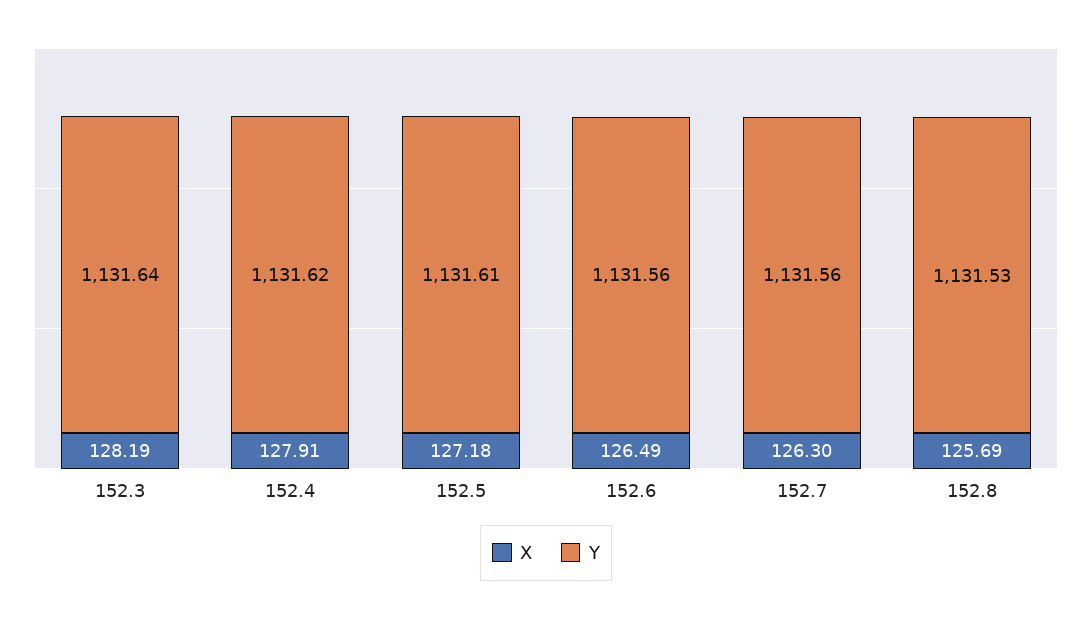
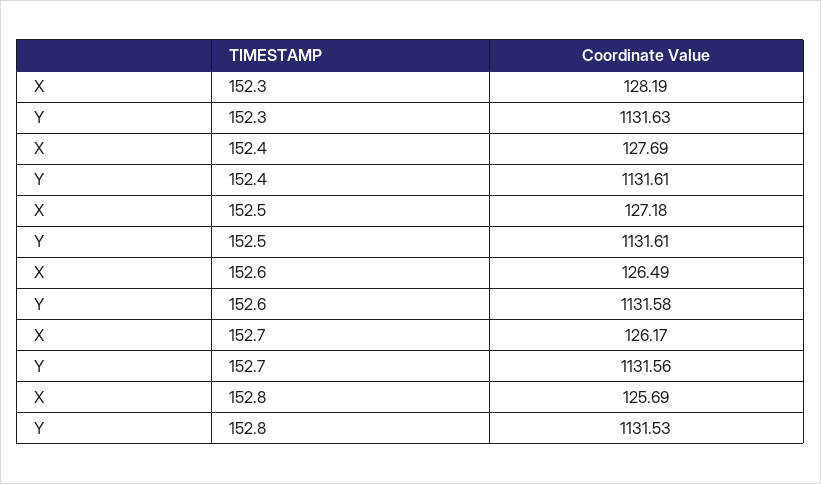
Y, 152.3: 1131.64 -> 1131.63
X, 152.4: 127.91 -> 127.69
Y, 152.4: 1131.62 -> 1131.61
Y, 152.6: 1131.56 -> 1131.58
X, 152.7: 126.3 -> 126.17

